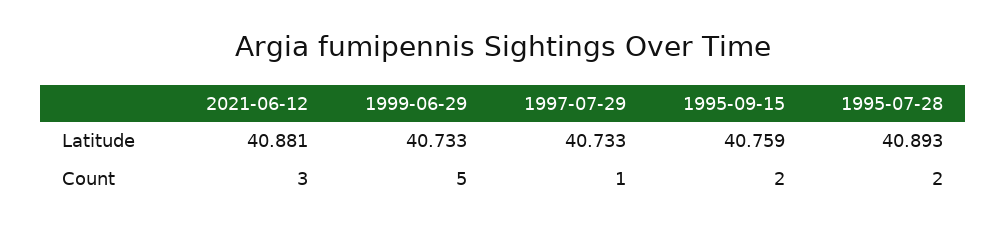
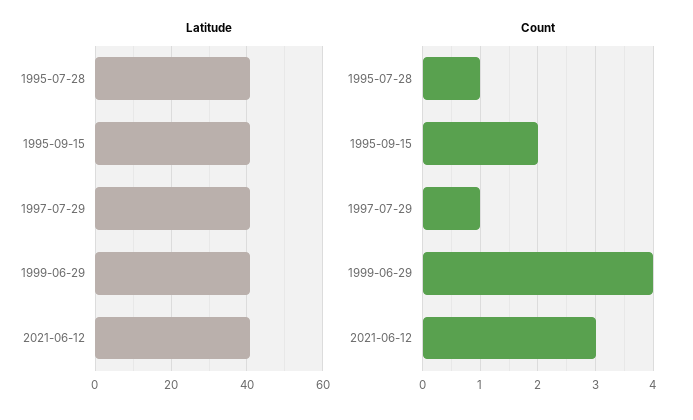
Count, 1999-06-29: 5 -> 4
Count, 1995-07-28: 2 -> 1

